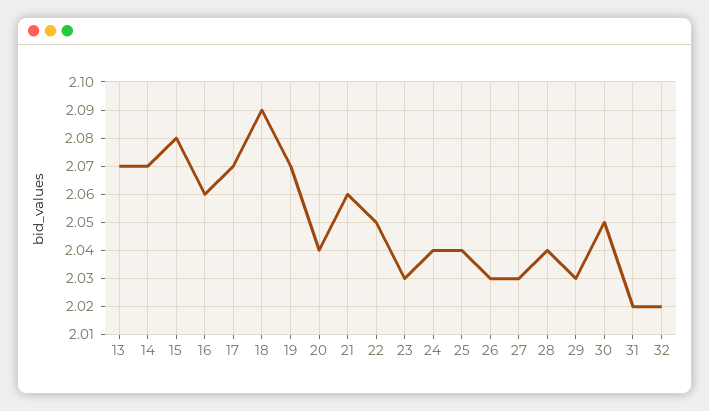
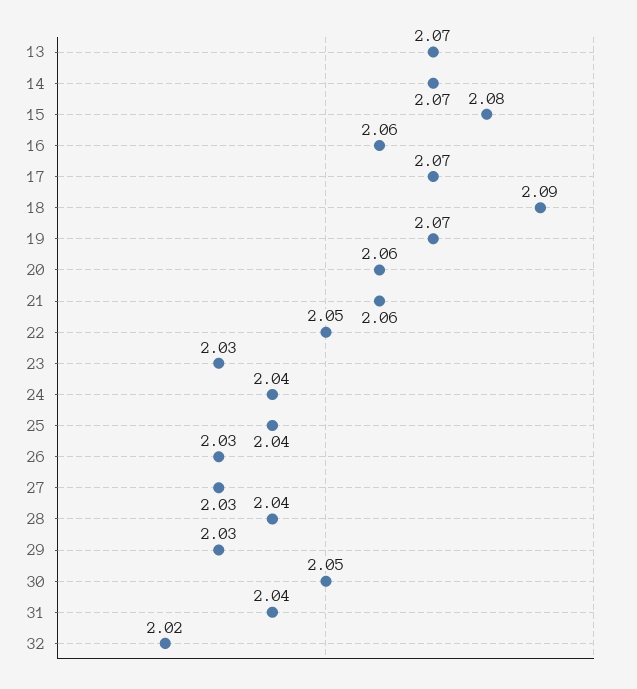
20: 2.04 -> 2.06
31: 2.02 -> 2.04

